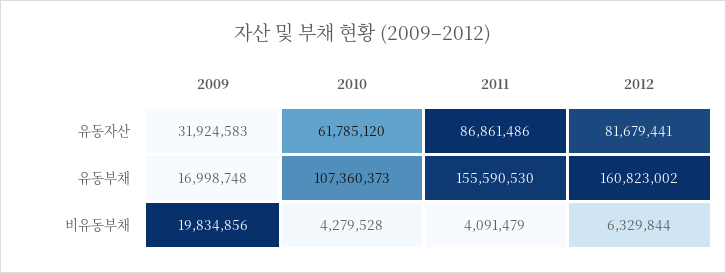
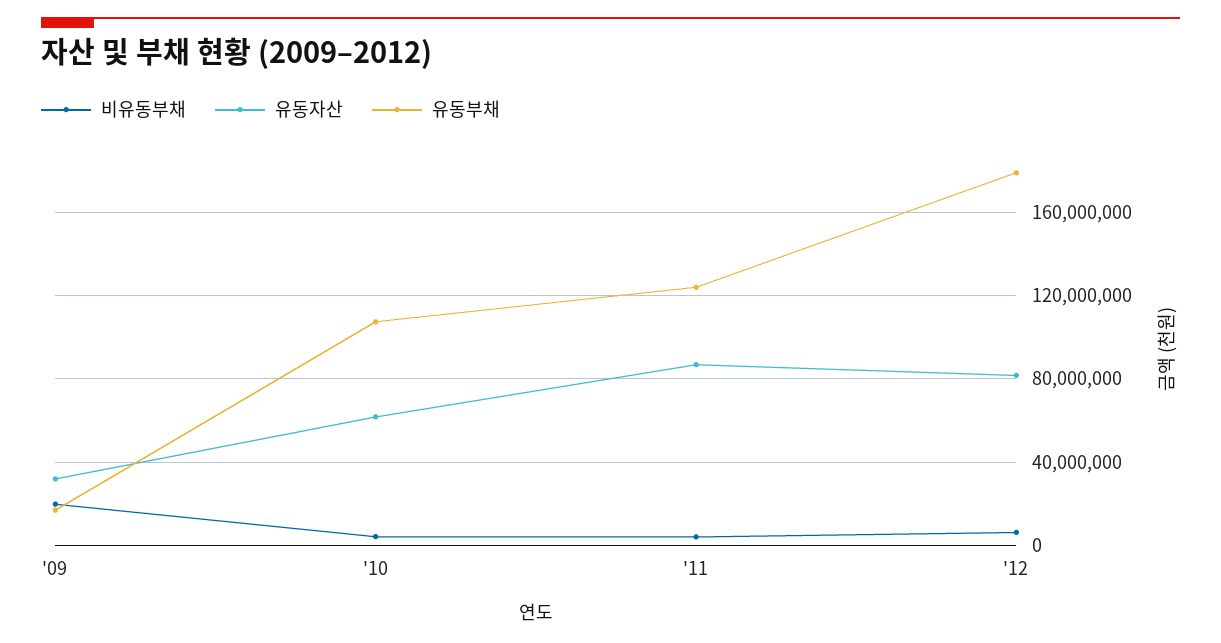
유동부채, 2011: 155590530 -> 125000000
유동부채, 2012: 160823002 -> 180000000

